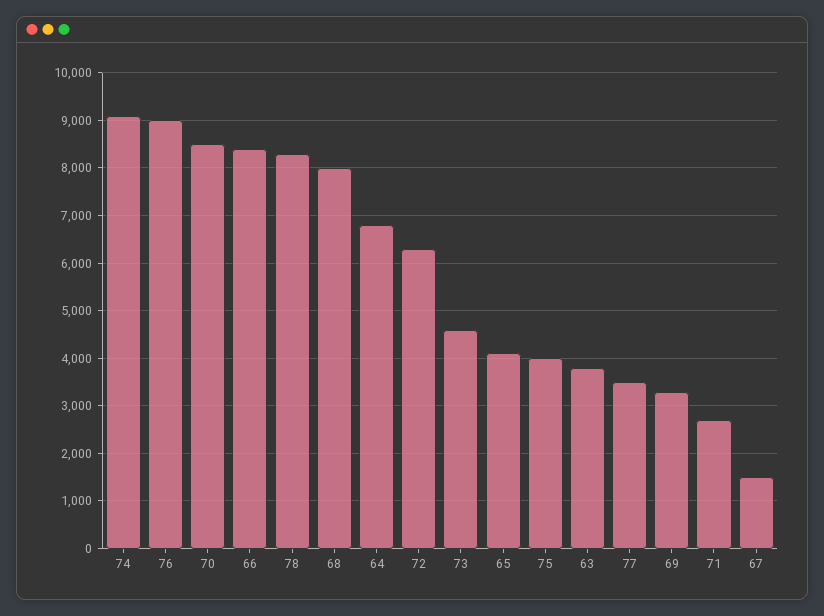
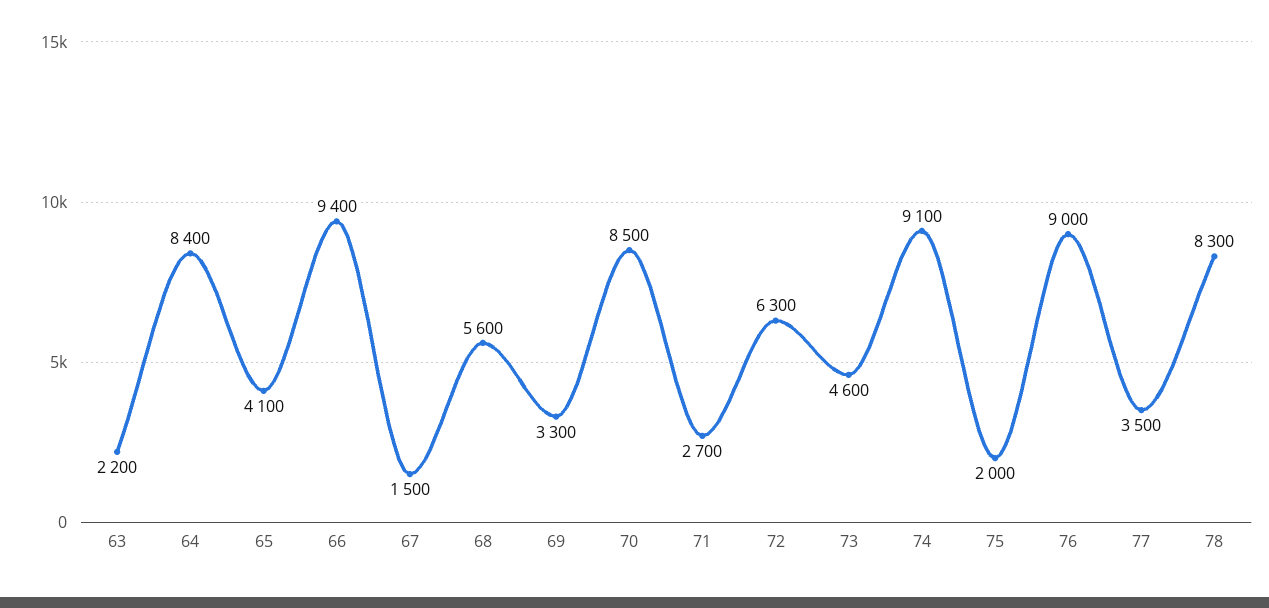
66: 8400 -> 9400
68: 8000 -> 5600
64: 6800 -> 8400
75: 4000 -> 2000
63: 3800 -> 2200

